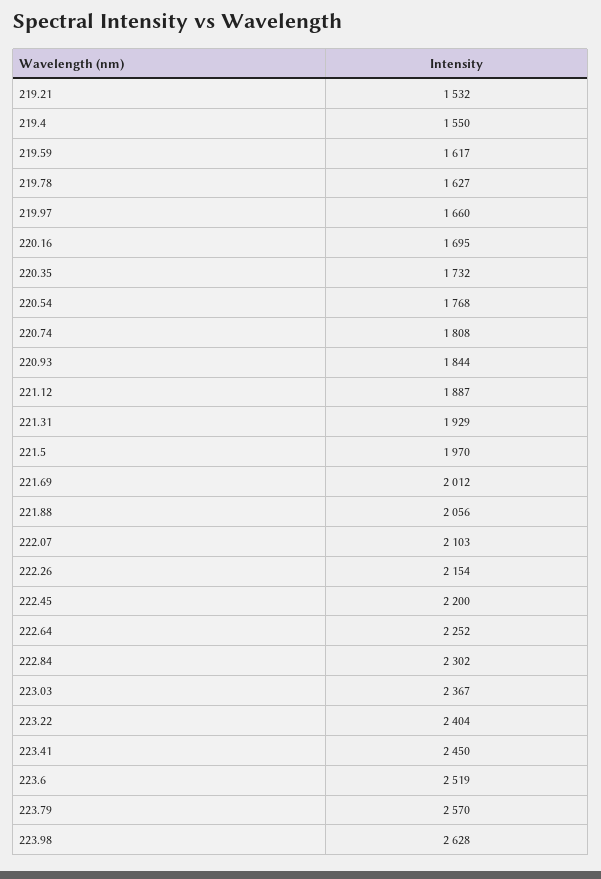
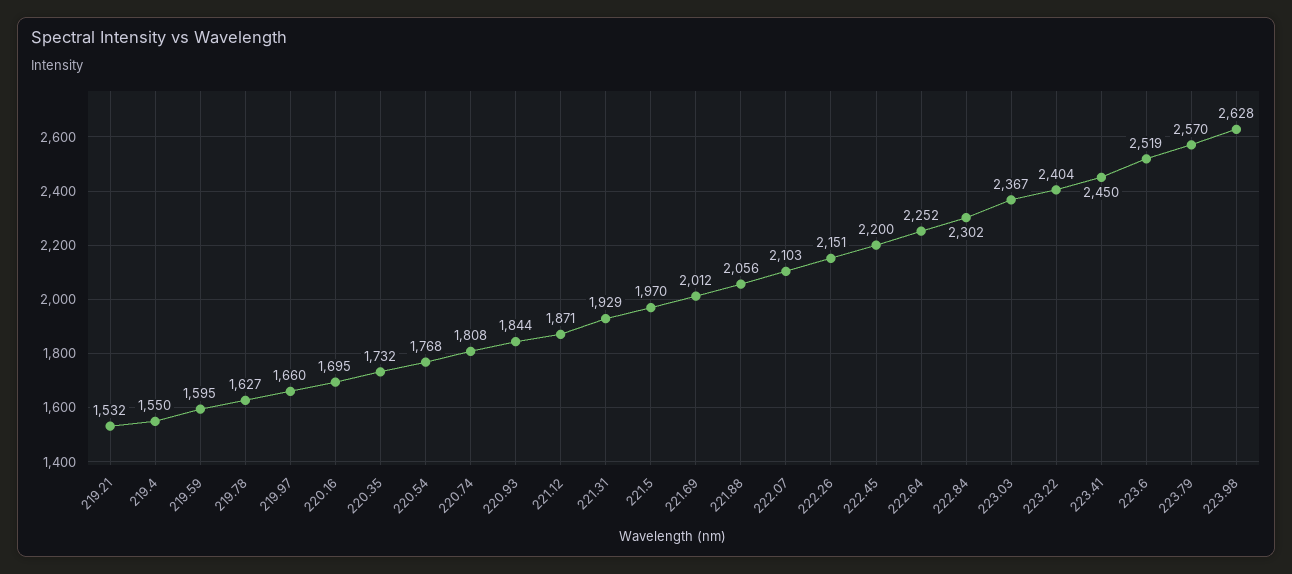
219.59: 1617 -> 1595
221.12: 1887 -> 1871
222.26: 2154 -> 2151

